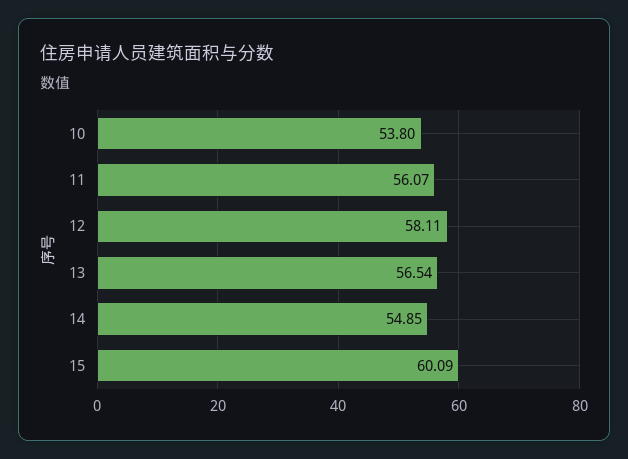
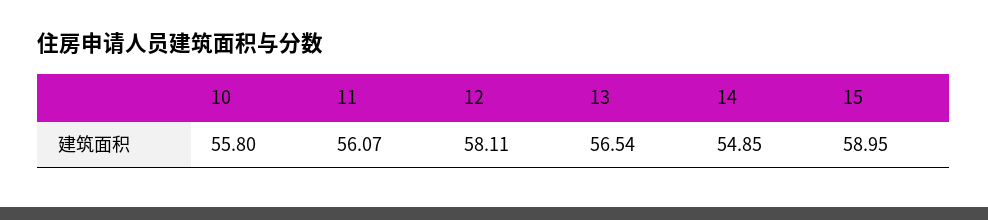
10: 53.8 -> 55.8
15: 60.09 -> 58.95

